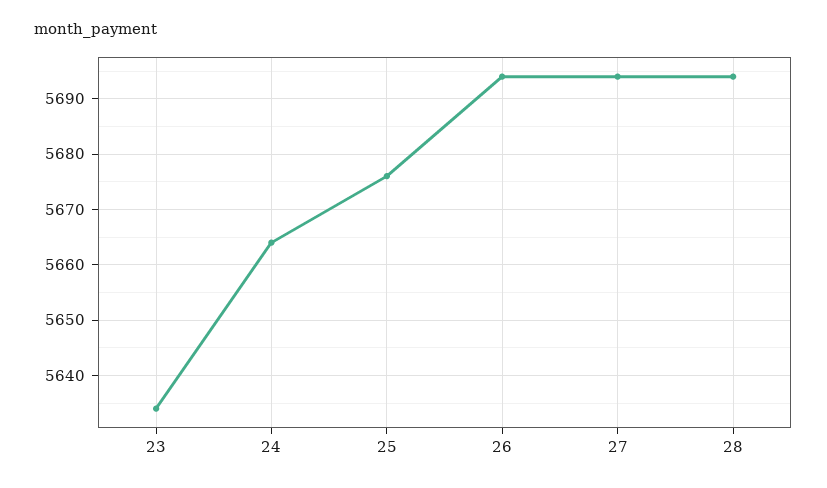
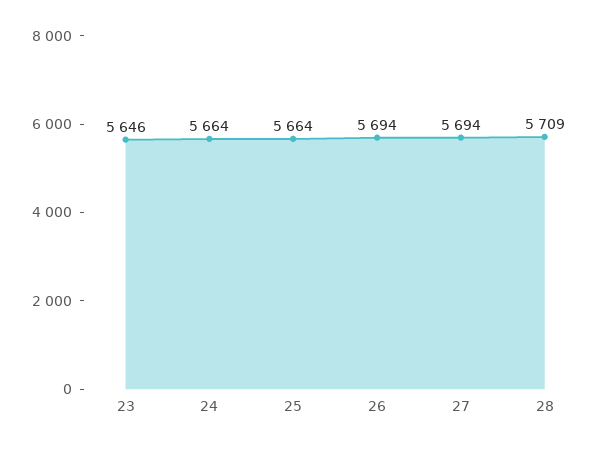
23: 5635 -> 5646
25: 5675 -> 5664
28: 5695 -> 5709

